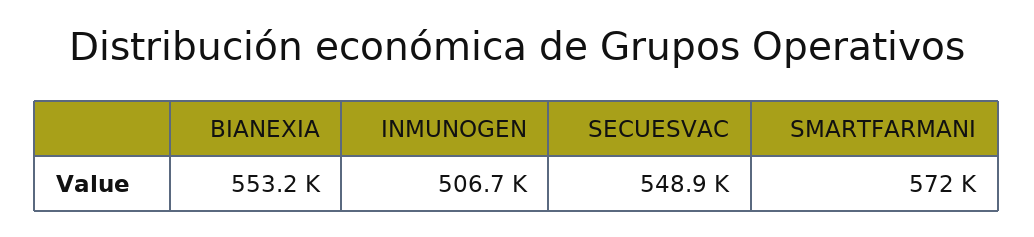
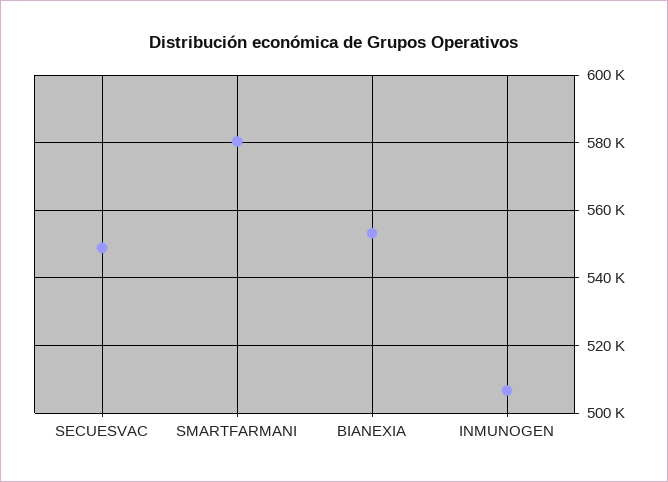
SMARTFARMANI: 572000 -> 580000

